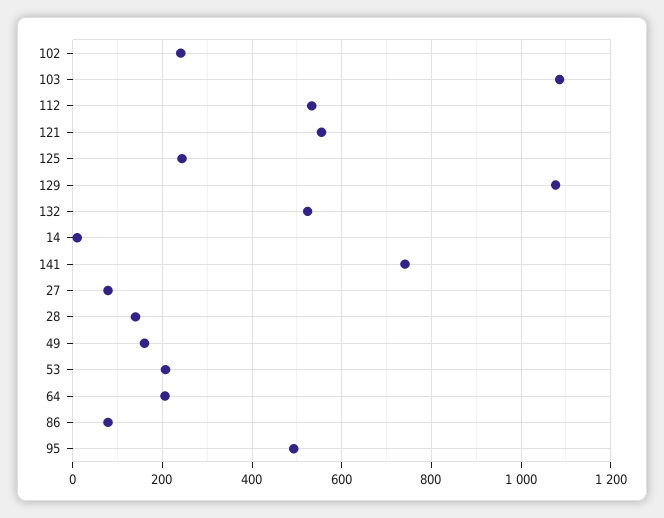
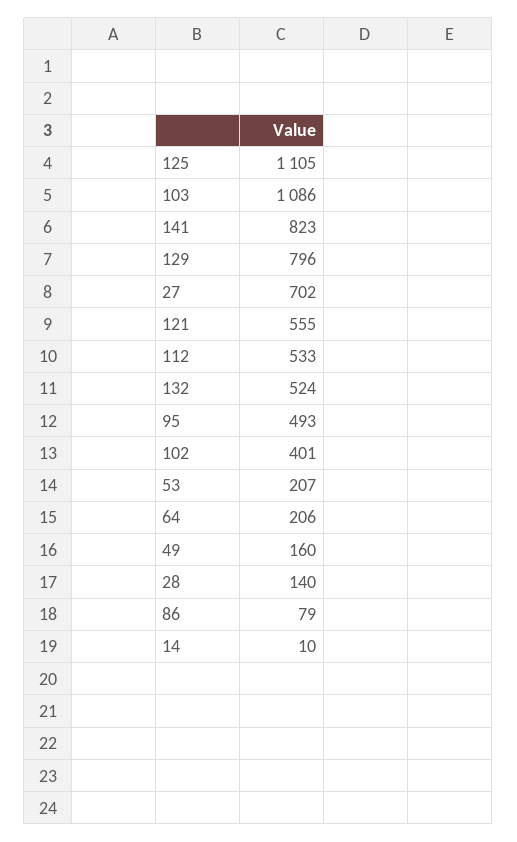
102: 240 -> 401
125: 240 -> 1105
129: 1080 -> 796
141: 740 -> 823
27: 80 -> 702

